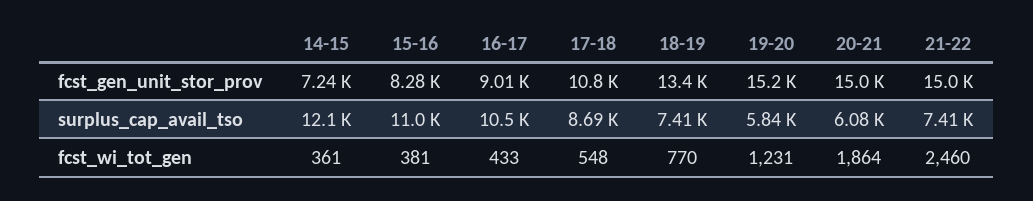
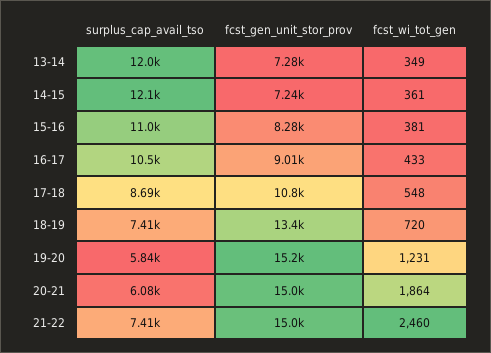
18-19, fcst_wi_tot_gen: 770 -> 720
13-14, surplus_cap_avail_tso: none -> 12000
13-14, fcst_gen_unit_stor_prov: none -> 7280
13-14, fcst_wi_tot_gen: none -> 349

